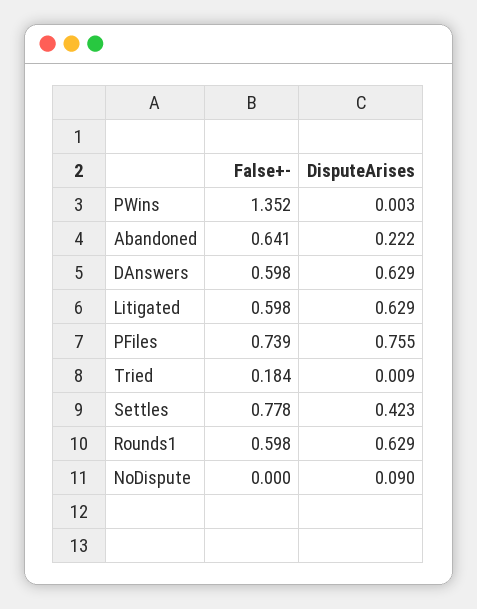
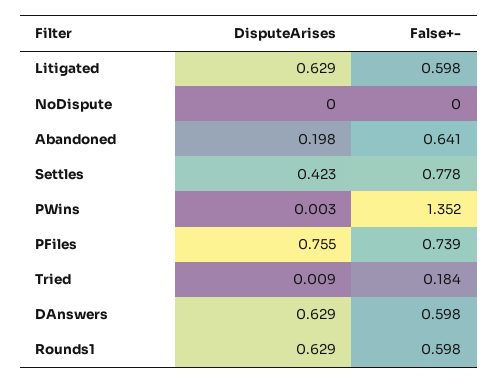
DisputeArises, Abandoned: 0.222 -> 0.198
DisputeArises, NoDispute: 0.09 -> 0

